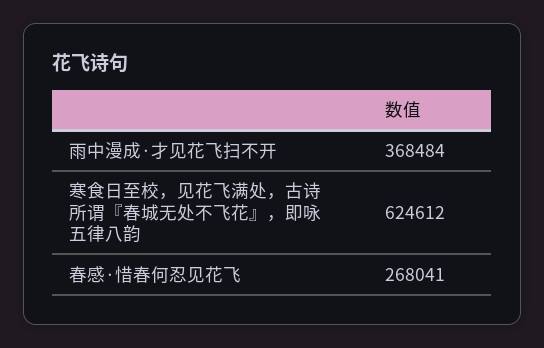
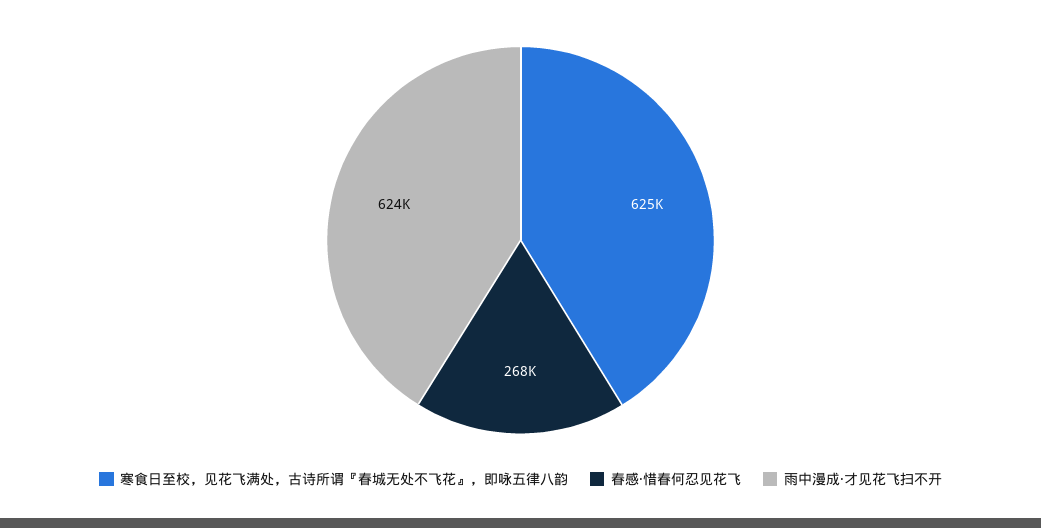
雨中漫成·才见花飞扫不开: 368484 -> 624000

